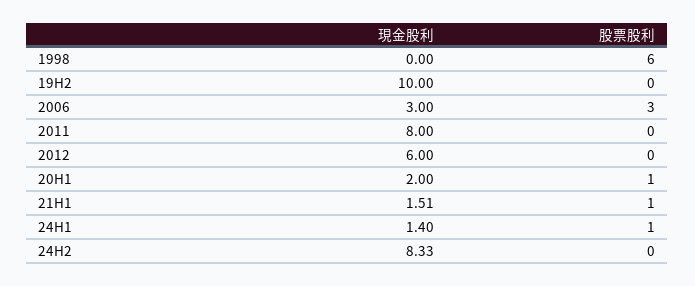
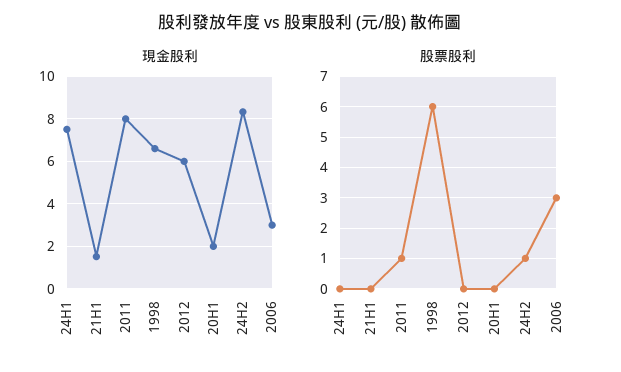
現金股利, 1998: 0 -> 6.5
現金股利, 19H2: 10 -> none
股票股利, 19H2: 0 -> none
股票股利, 2011: 0 -> 1
股票股利, 20H1: 1 -> 0
股票股利, 21H1: 1 -> 0
現金股利, 24H1: 1.4 -> 7.5
股票股利, 24H1: 1 -> 0
股票股利, 24H2: 0 -> 1

